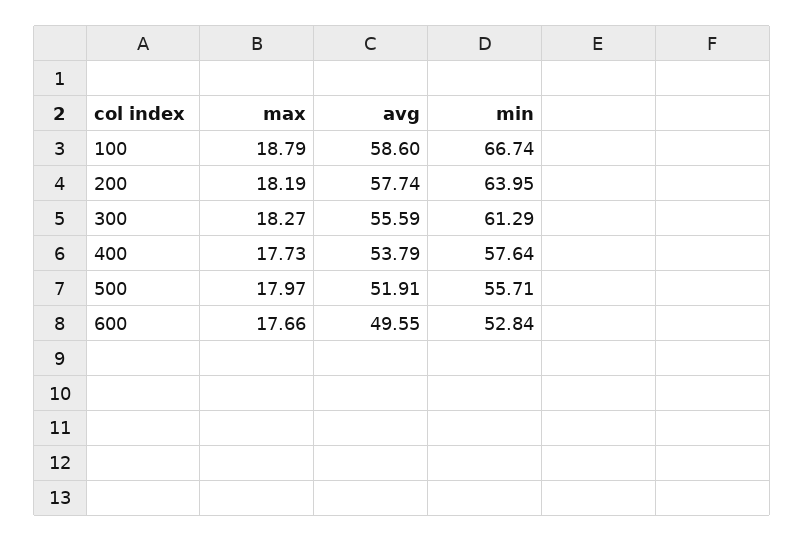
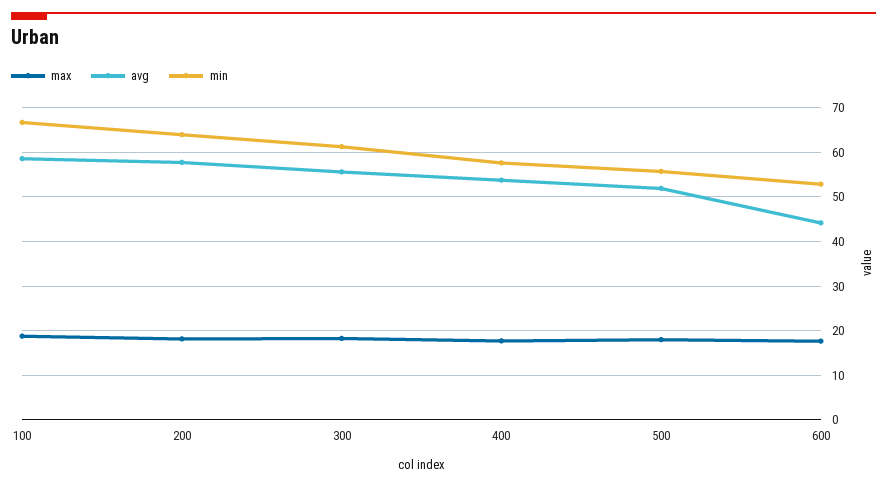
avg, 600: 49.55 -> 44

